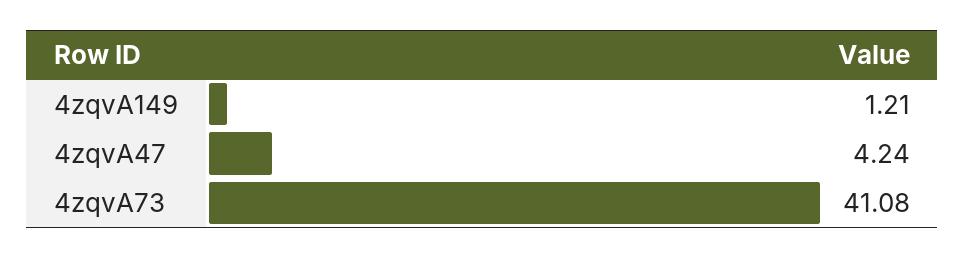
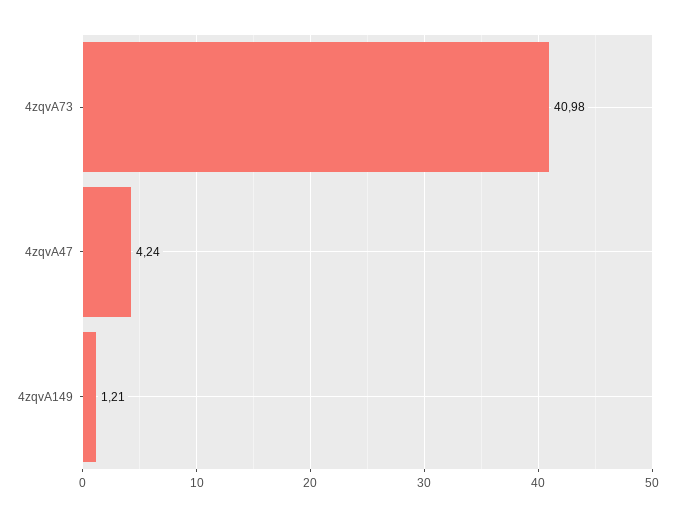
4zqvA73: 41.08 -> 40.98

